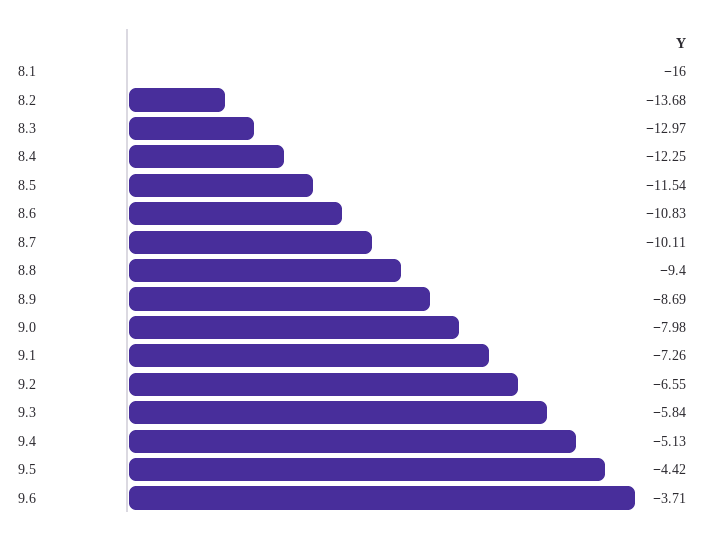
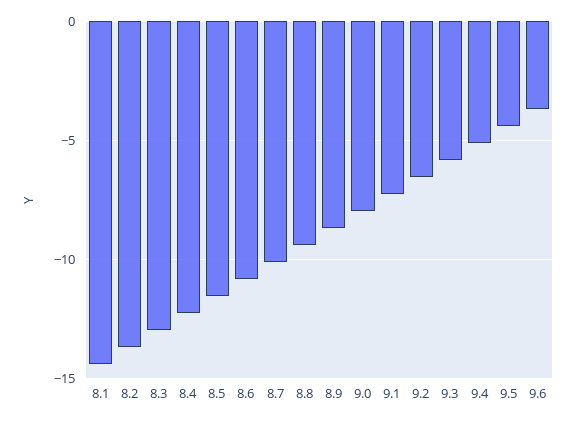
8.1: -16 -> -14.5

